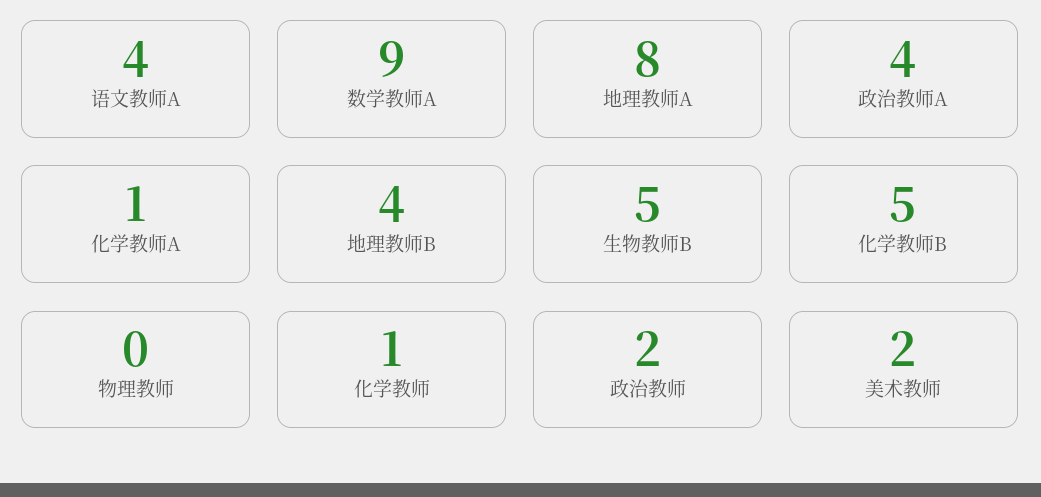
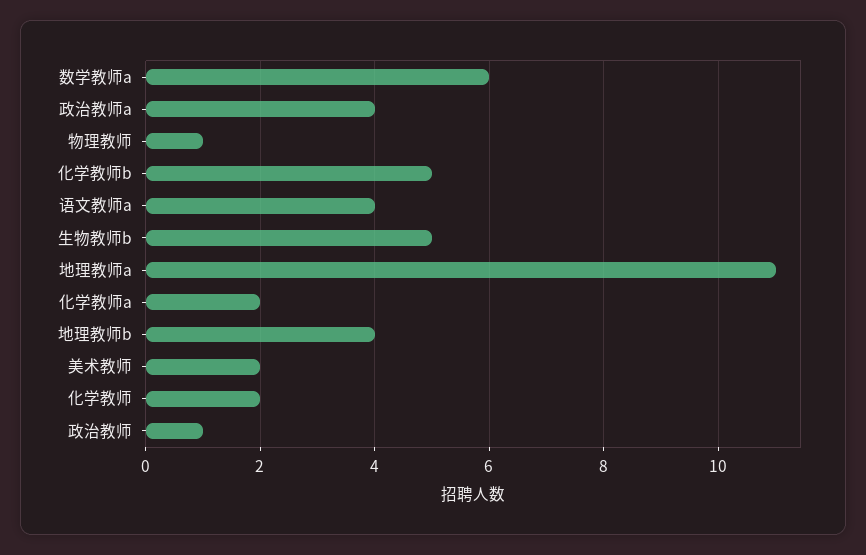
数学教师A: 9 -> 6
地理教师A: 8 -> 11
化学教师A: 1 -> 2
物理教师: 0 -> 1
化学教师: 1 -> 2
政治教师: 2 -> 1

